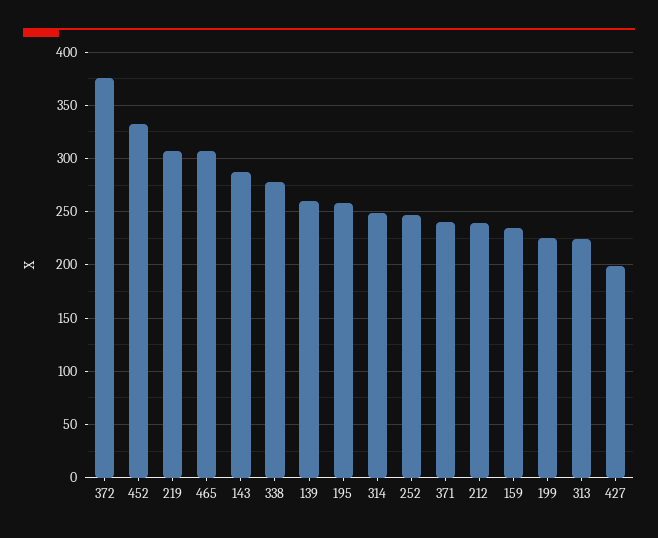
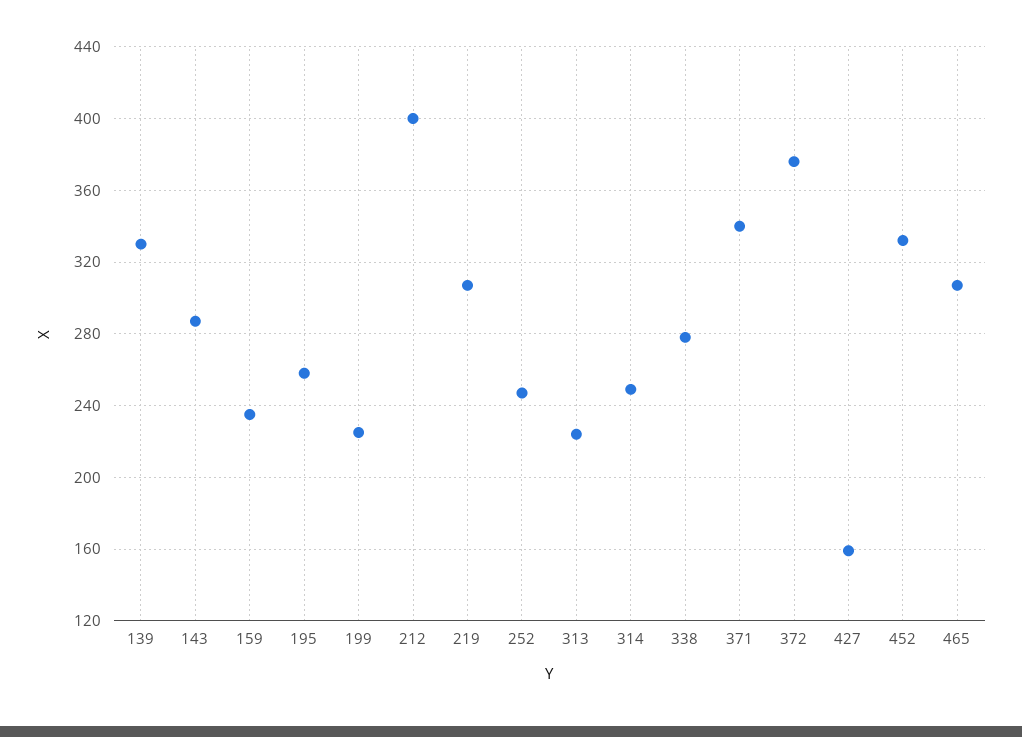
139: 260 -> 330
371: 240 -> 340
212: 240 -> 400
427: 200 -> 160

